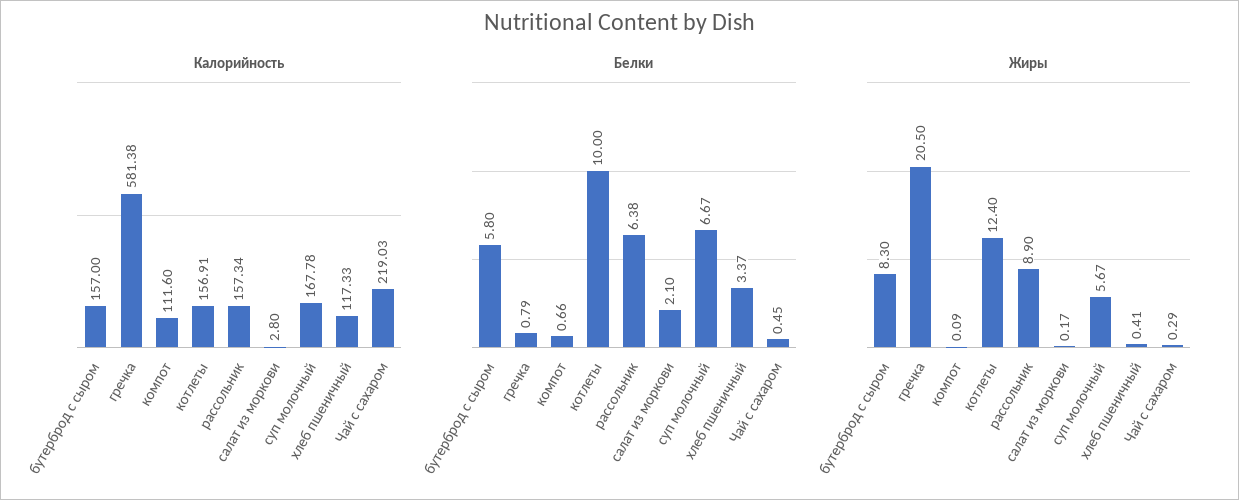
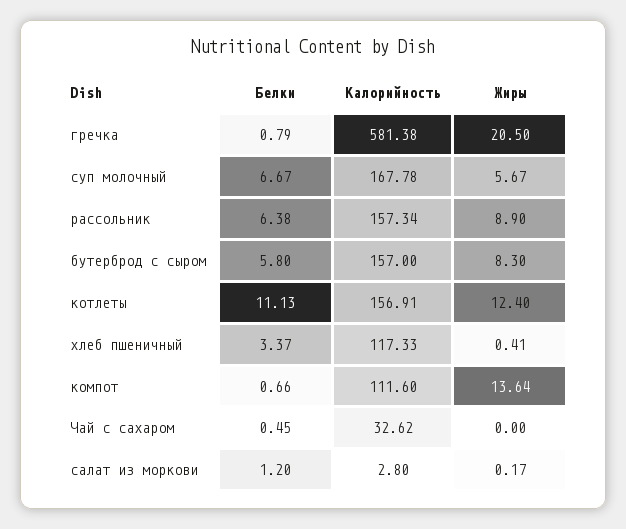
Калорийность, Чай с сахаром: 219.03 -> 32.62
Белки, котлеты: 10 -> 11.13
Белки, салат из моркови: 2.1 -> 1.2
Жиры, компот: 0.09 -> 13.64
Жиры, Чай с сахаром: 0.29 -> 0

